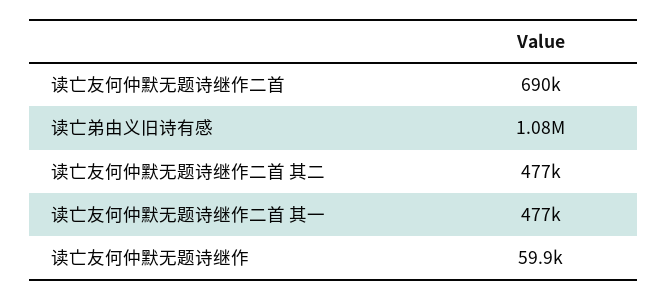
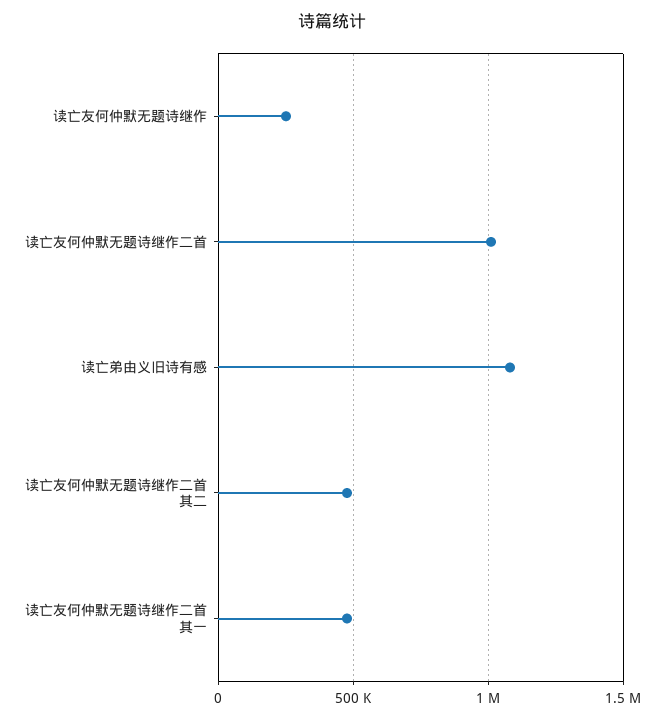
读亡友何仲默无题诗继作二首: 690000 -> 1000000
读亡友何仲默无题诗继作: 59900 -> 250000

